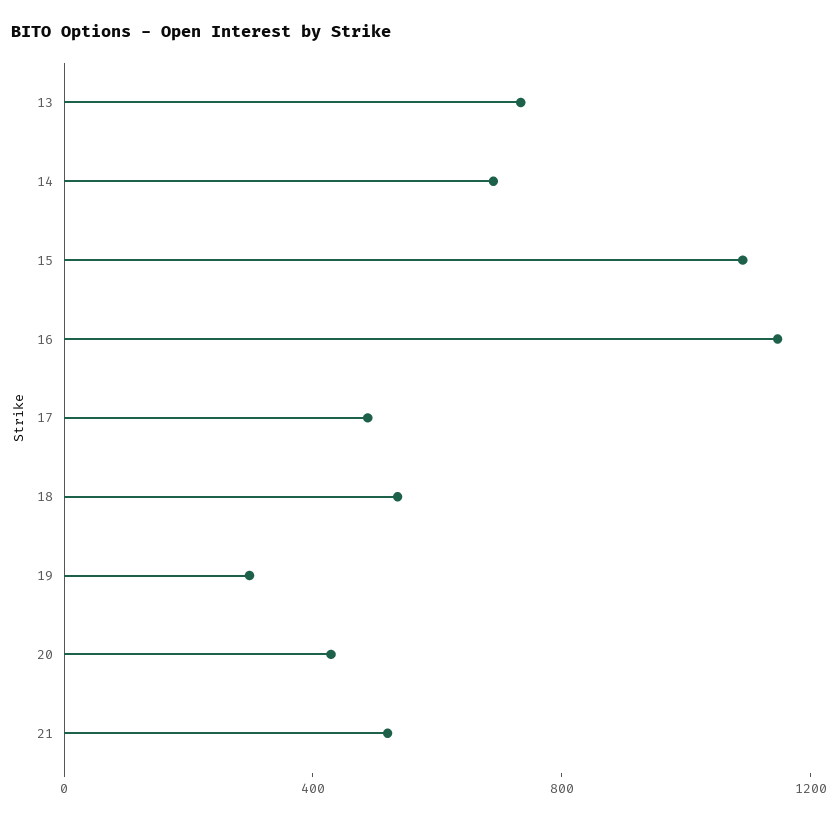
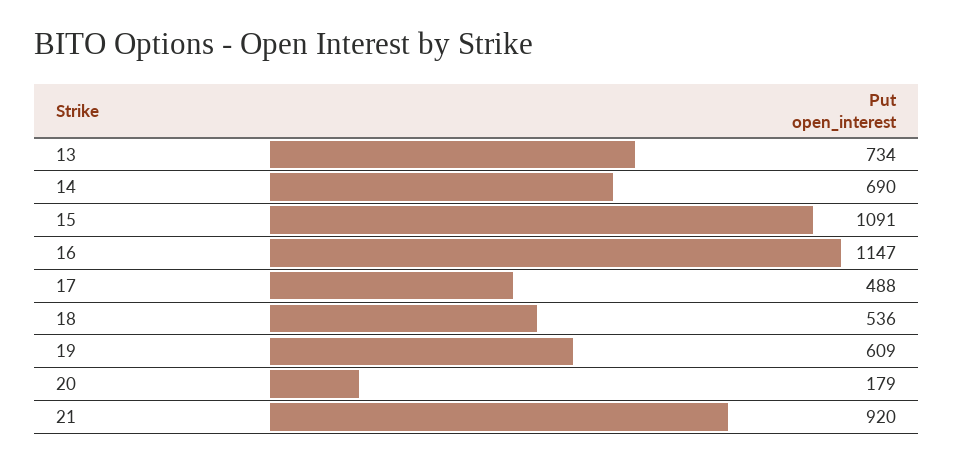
19: 300 -> 609
20: 400 -> 179
21: 500 -> 920

